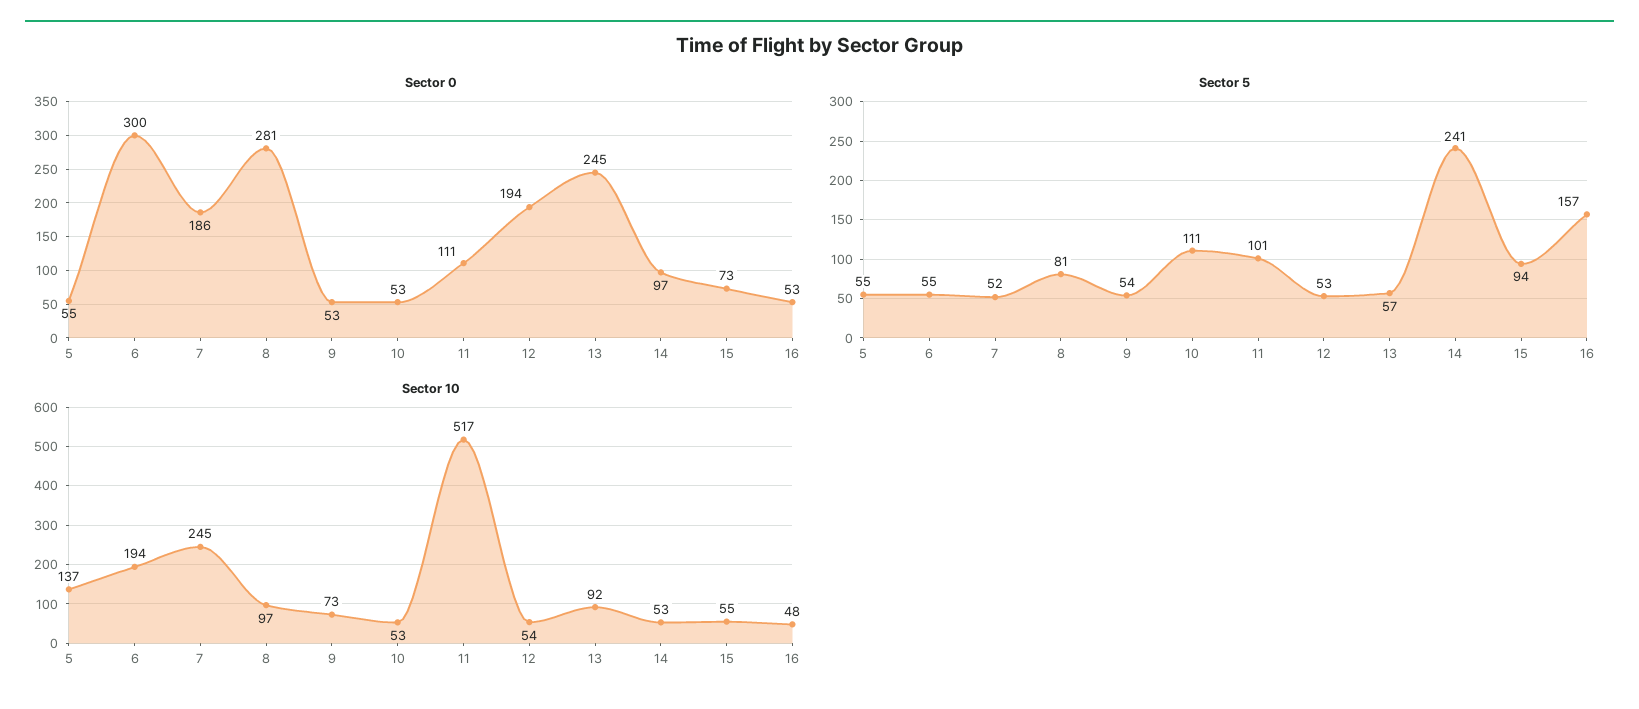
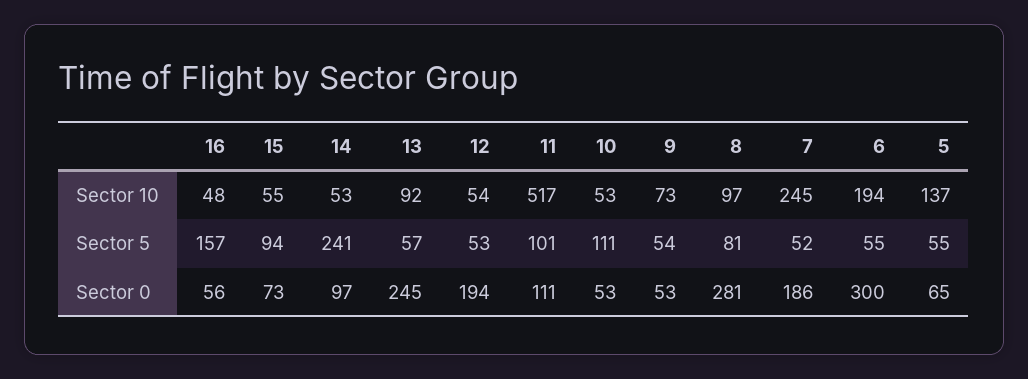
Sector 0, 5: 55 -> 65
Sector 0, 16: 53 -> 56

